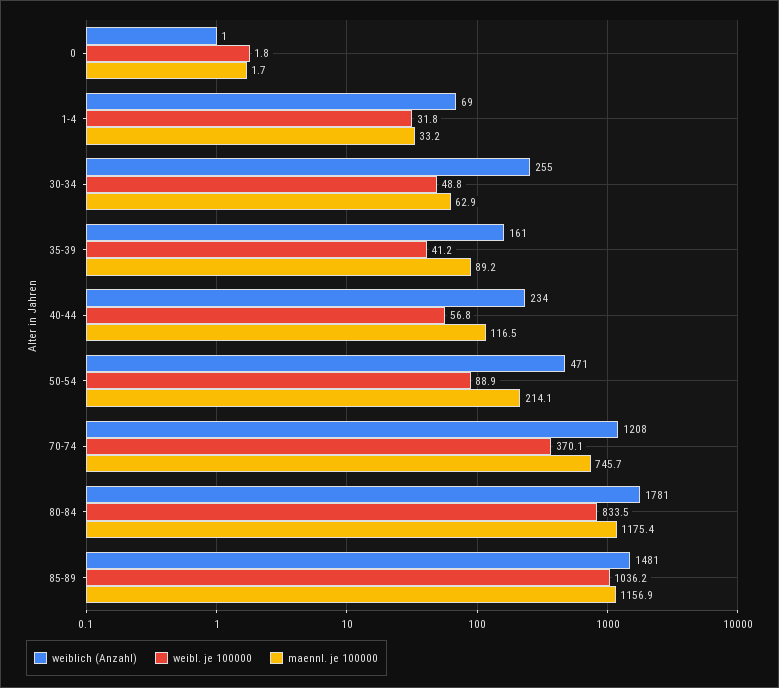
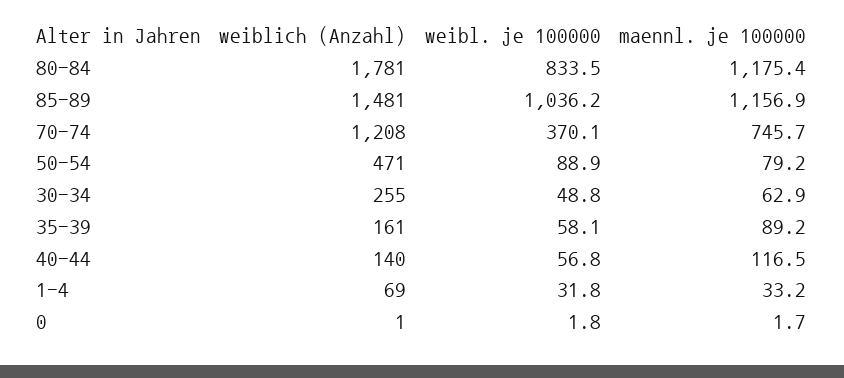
weibl. je 100000, 35-39: 41.2 -> 58.1
weiblich (Anzahl), 40-44: 234 -> 140
maennl. je 100000, 50-54: 214.1 -> 79.2

